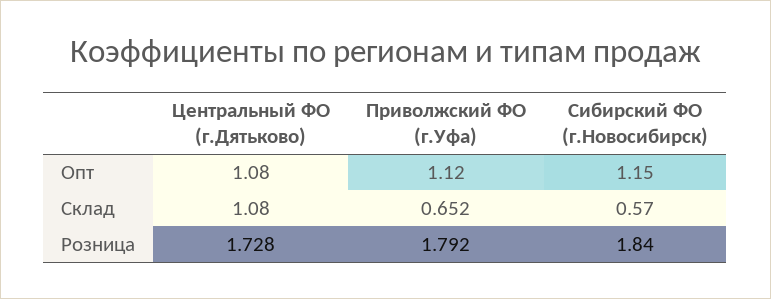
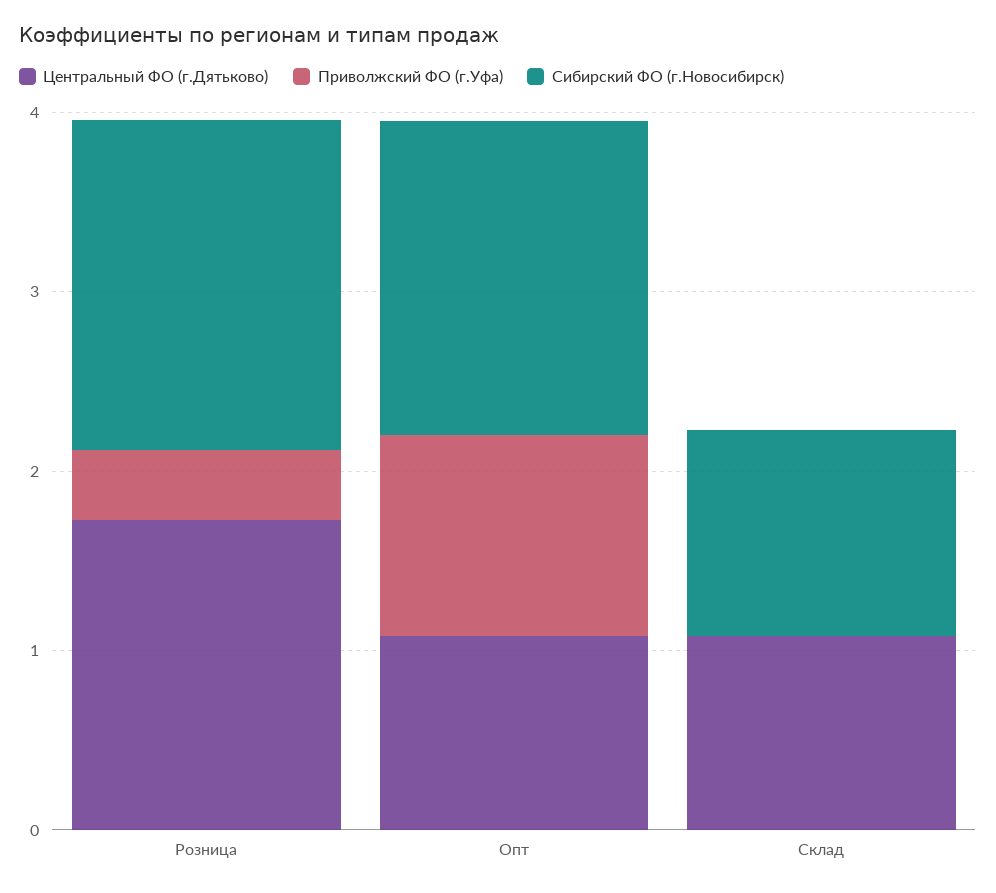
Сибирский ФО (г.Новосибирск), Опт: 1.15 -> 1.8
Приволжский ФО (г.Уфа), Склад: 0.652 -> 0
Сибирский ФО (г.Новосибирск), Склад: 0.57 -> 1.2
Приволжский ФО (г.Уфа), Розница: 1.792 -> 0.4

